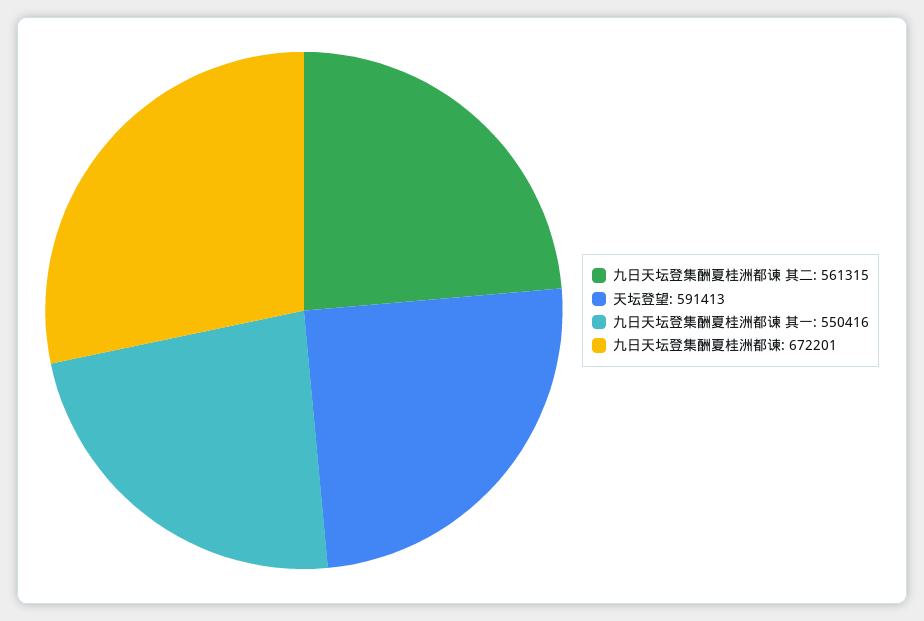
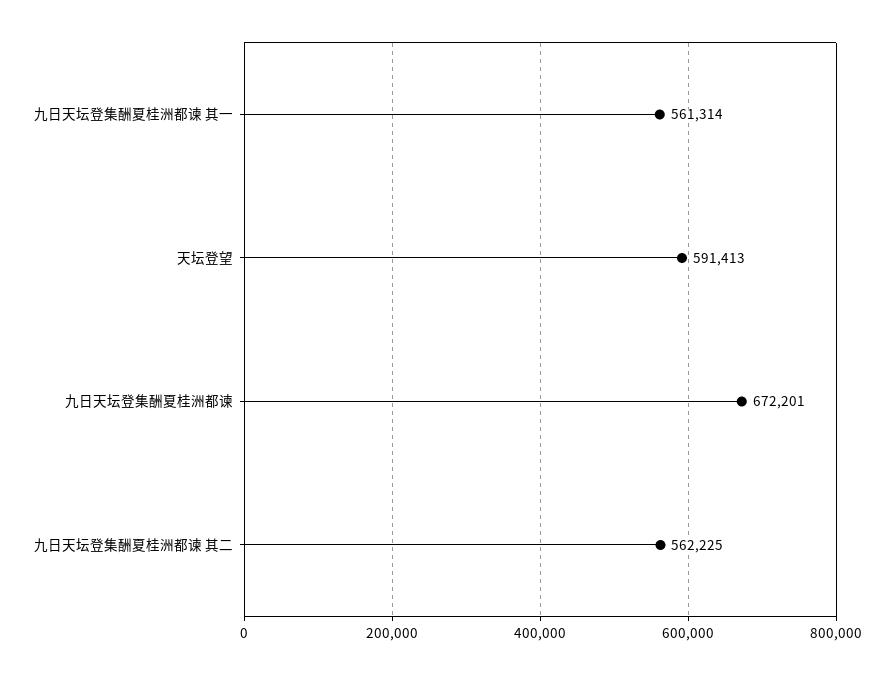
九日天坛登集酬夏桂洲都谏 其二: 561315 -> 562225
九日天坛登集酬夏桂洲都谏 其一: 550416 -> 561314

